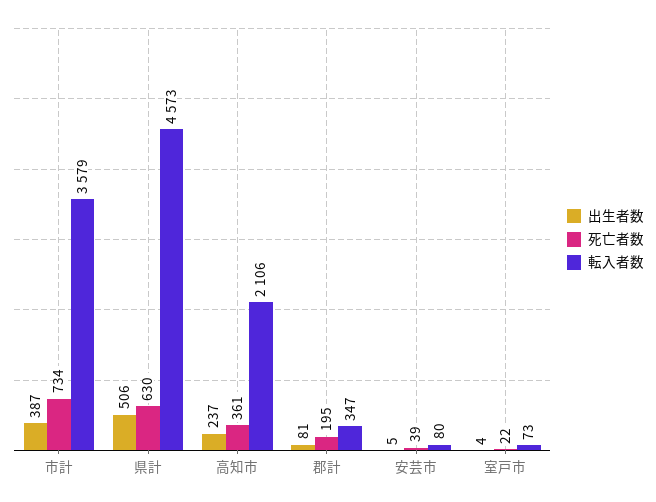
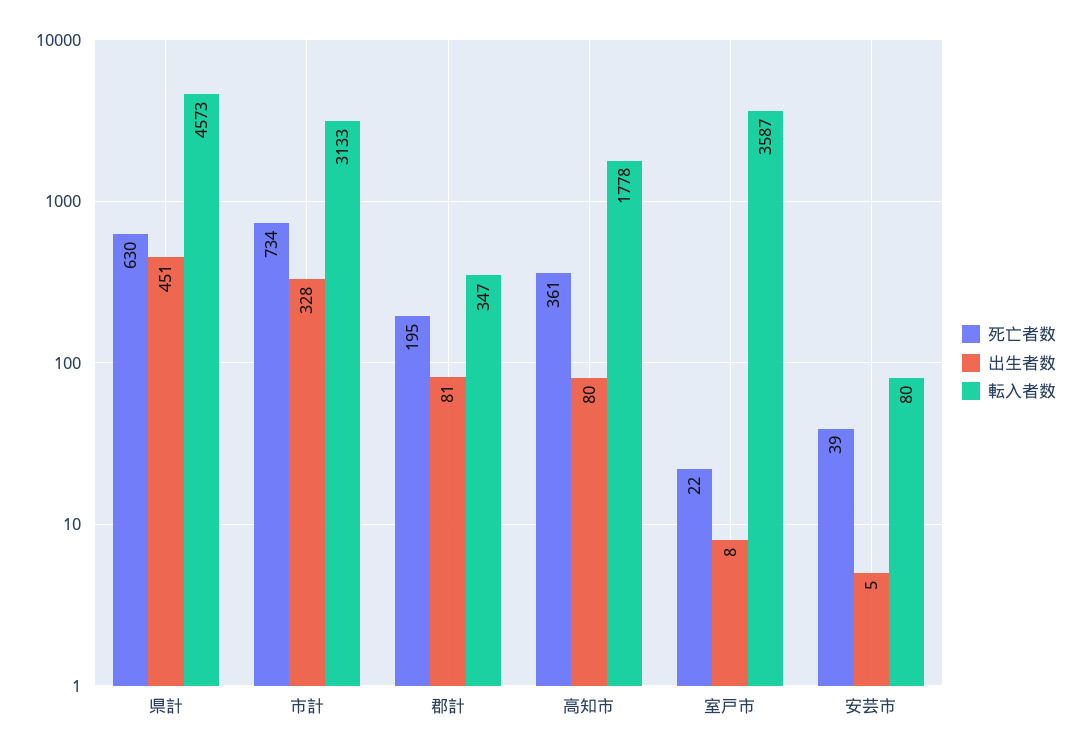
出生者数, 市計: 387 -> 328
転入者数, 市計: 3579 -> 3133
出生者数, 県計: 506 -> 451
出生者数, 高知市: 237 -> 80
転入者数, 高知市: 2106 -> 1778
出生者数, 室戸市: 4 -> 8
転入者数, 室戸市: 73 -> 3587

